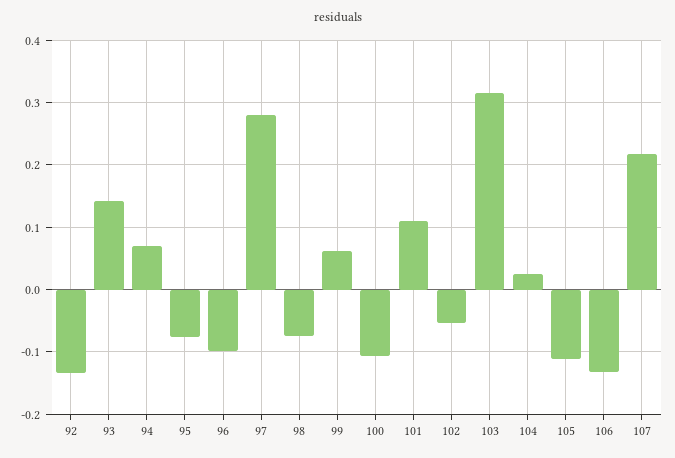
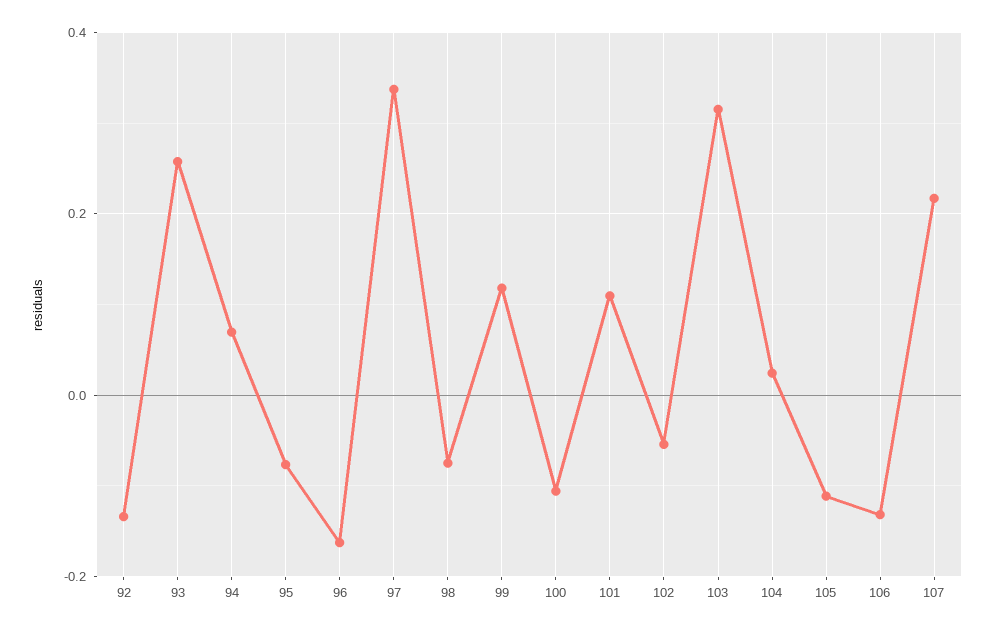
93: 0.14 -> 0.26
96: -0.1 -> -0.16
97: 0.28 -> 0.34
99: 0.06 -> 0.12

